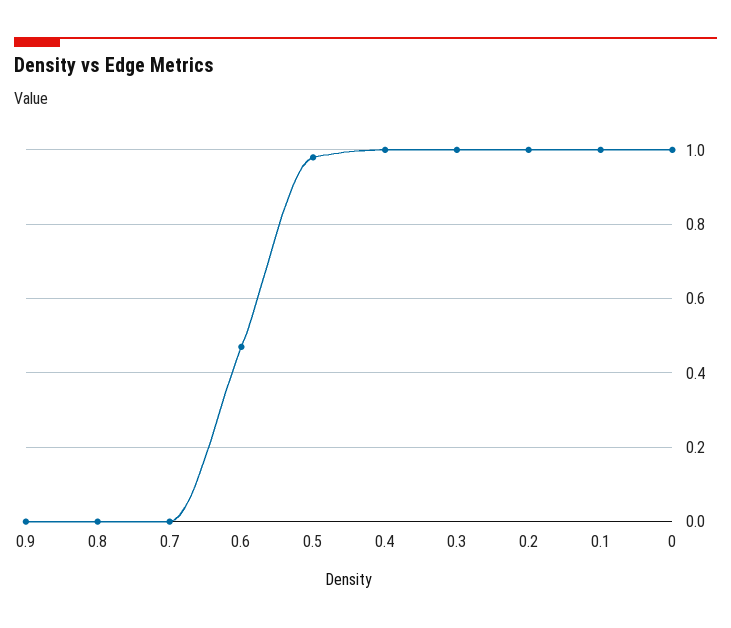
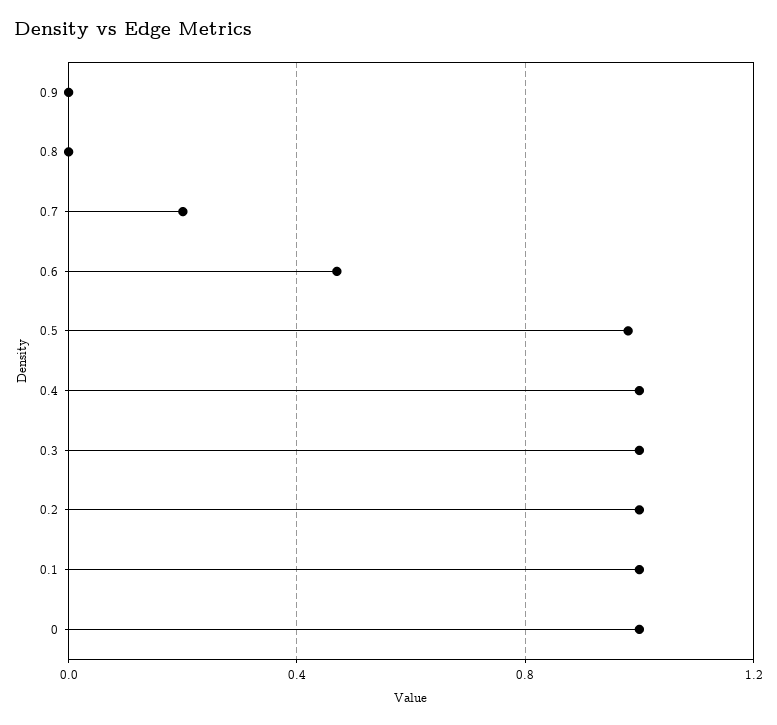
0.7: 0 -> 0.2

